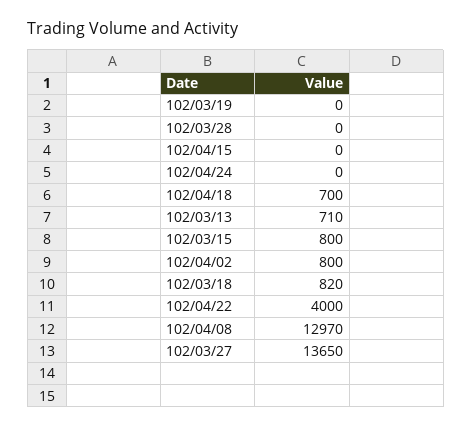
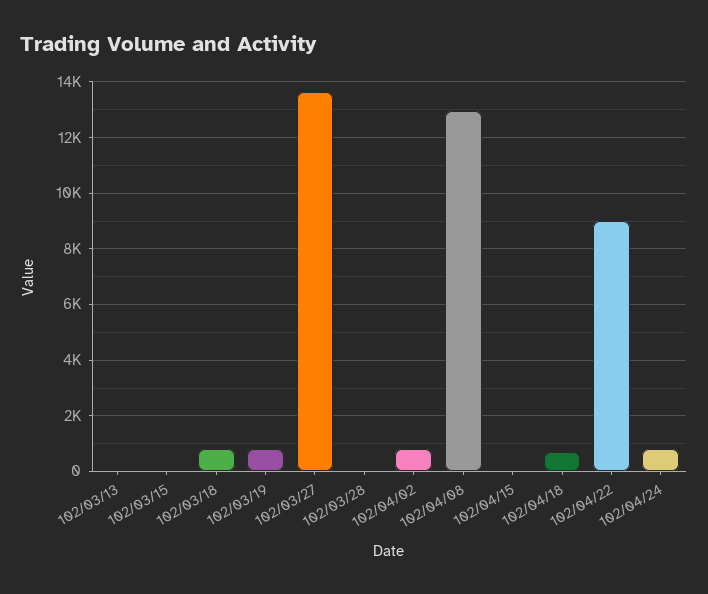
102/03/19: 0 -> 750
102/04/24: 0 -> 750
102/03/13: 710 -> 0
102/03/15: 800 -> 0
102/04/22: 4000 -> 9000

